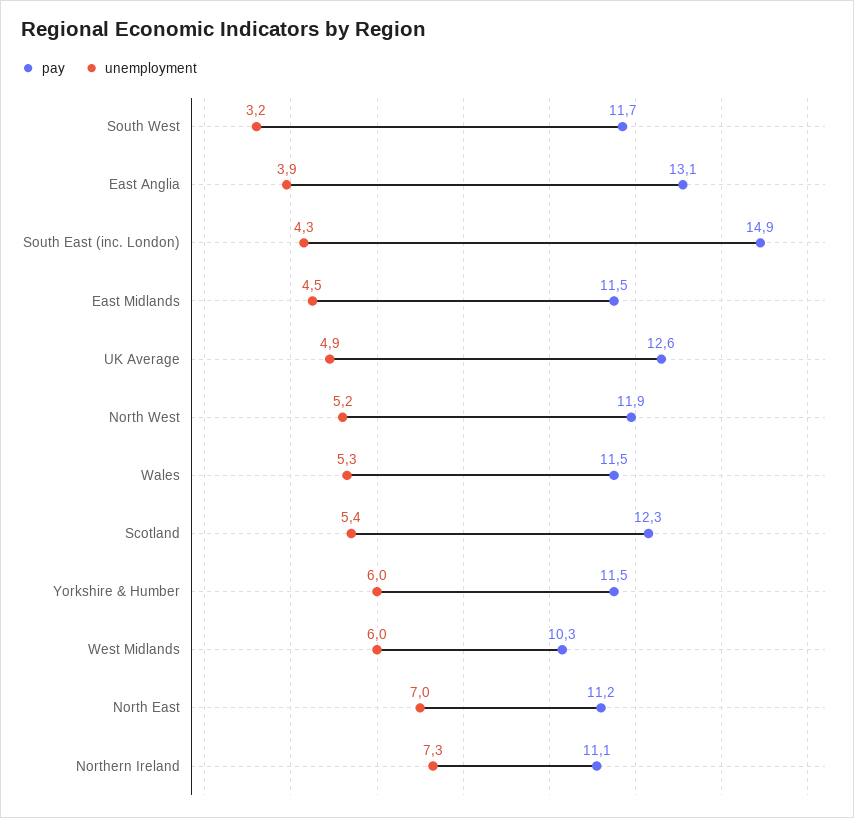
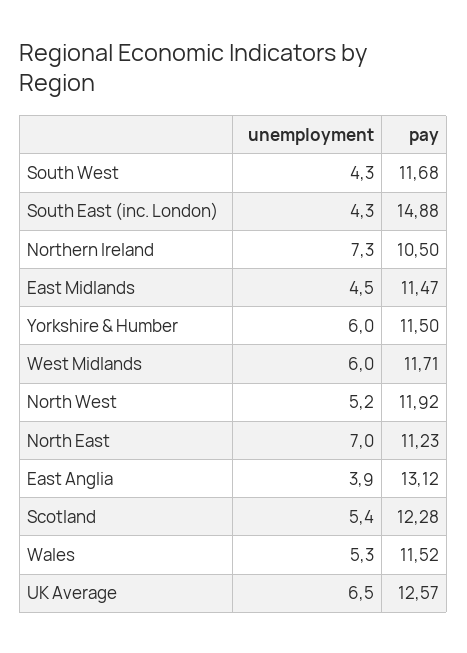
unemployment, South West: 3.2 -> 4.3
unemployment, UK Average: 4.9 -> 6.5
pay, West Midlands: 10.3 -> 11.71
pay, Northern Ireland: 11.1 -> 10.5

